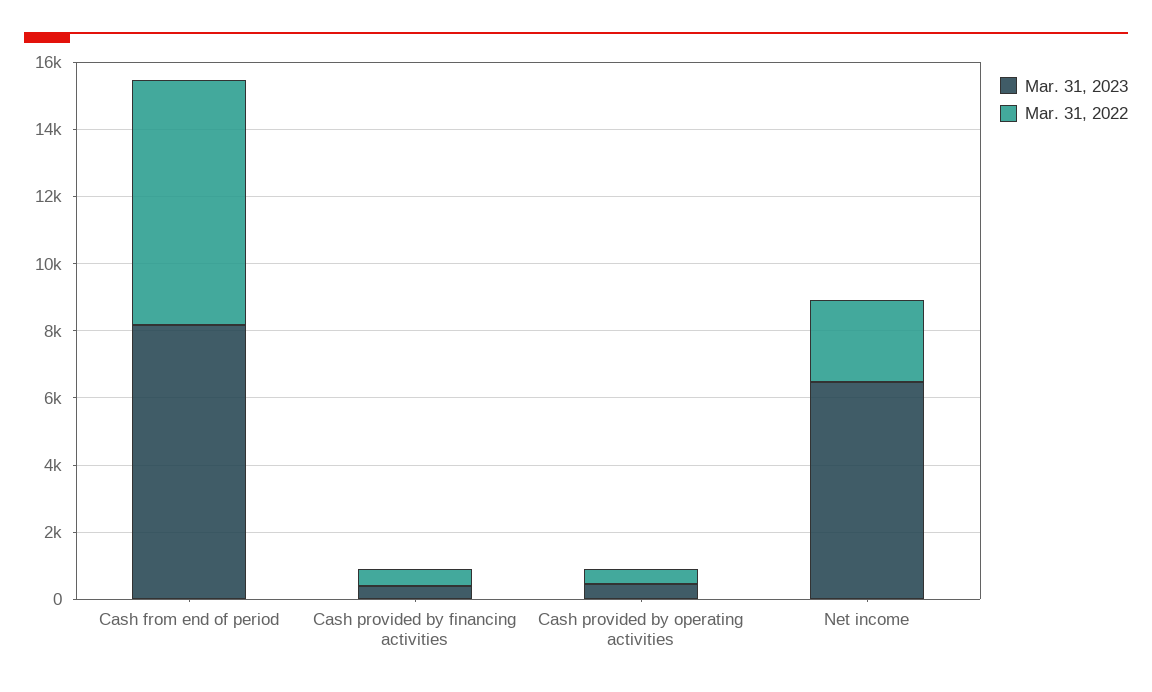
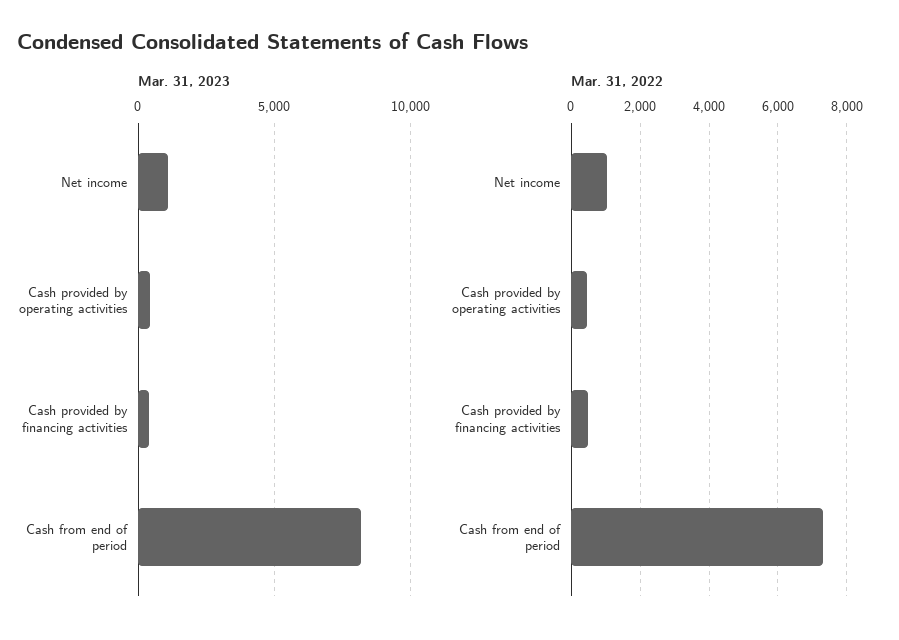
Mar. 31, 2023, Net income: 6500 -> 1000
Mar. 31, 2022, Net income: 2500 -> 1000

